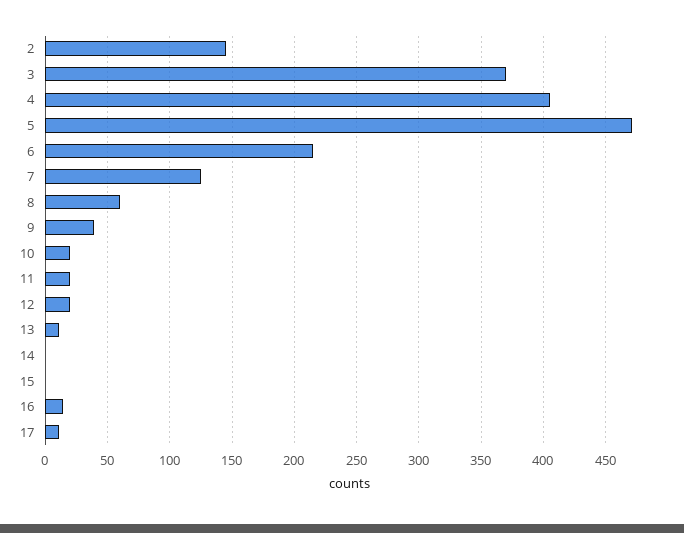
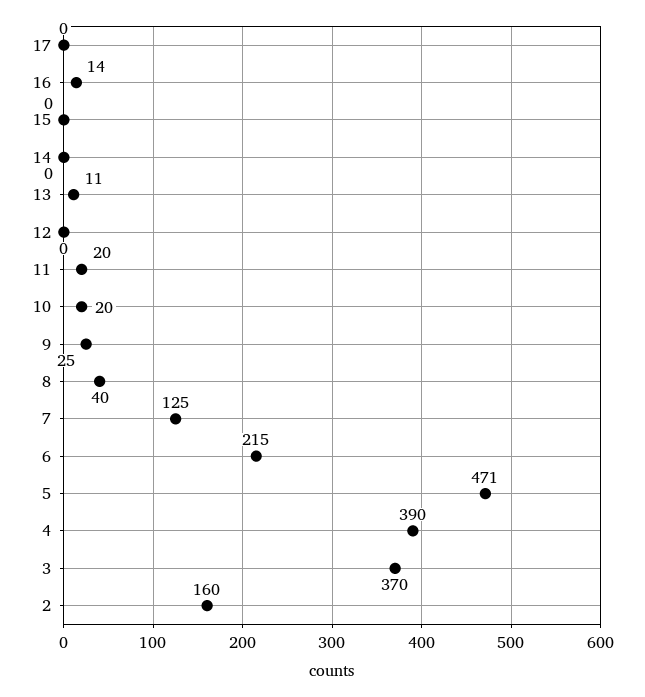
2: 145 -> 160
4: 405 -> 390
8: 60 -> 40
9: 40 -> 25
12: 20 -> 0
17: 10 -> 0

